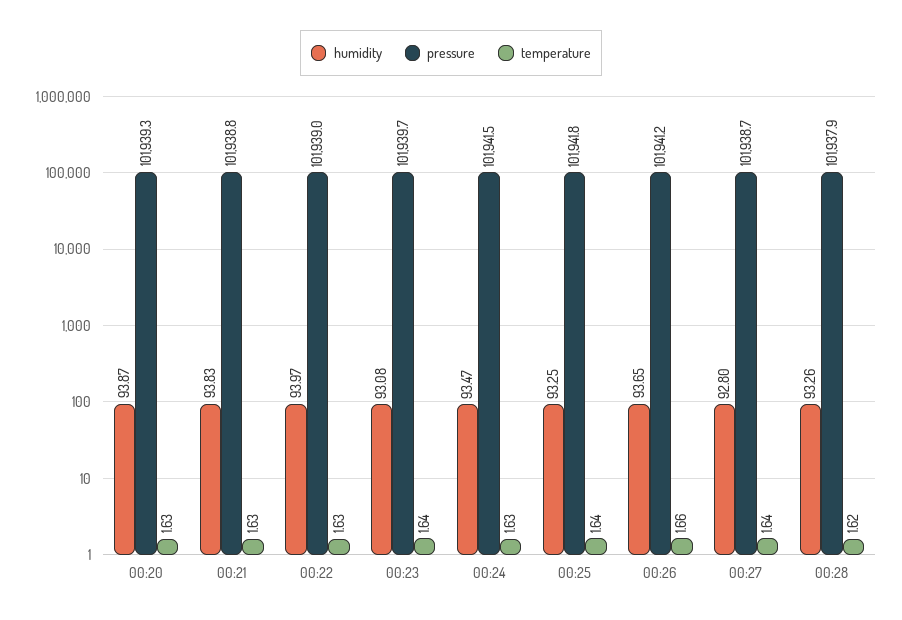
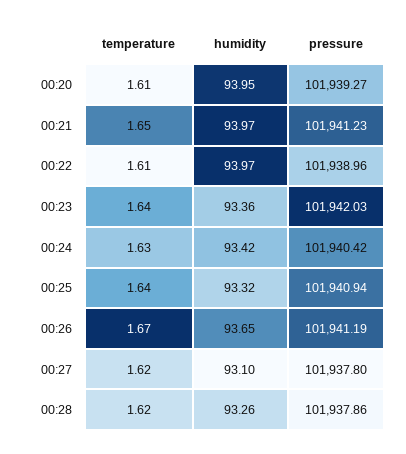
humidity, 00:20: 93.87 -> 93.95
temperature, 00:20: 1.63 -> 1.61
humidity, 00:21: 93.83 -> 93.97
pressure, 00:21: 101938.8 -> 101941.23
temperature, 00:21: 1.63 -> 1.65
temperature, 00:22: 1.63 -> 1.61
humidity, 00:23: 93.08 -> 93.36
pressure, 00:23: 101939.7 -> 101942.03
humidity, 00:24: 93.47 -> 93.42
pressure, 00:24: 101941.5 -> 101940.42
humidity, 00:25: 93.25 -> 93.32
pressure, 00:25: 101941.8 -> 101940.94
temperature, 00:26: 1.66 -> 1.67
humidity, 00:27: 92.8 -> 93.1
pressure, 00:27: 101938.7 -> 101937.8
temperature, 00:27: 1.64 -> 1.62

